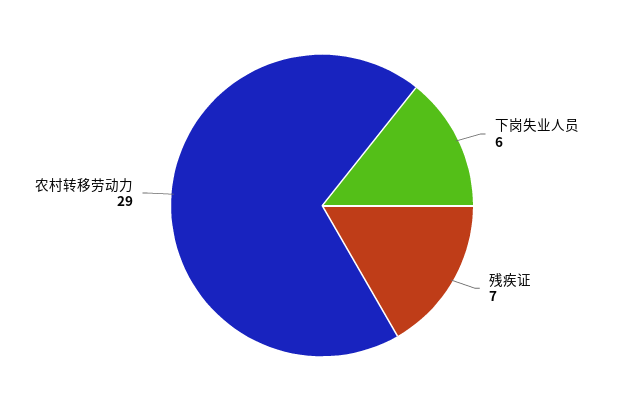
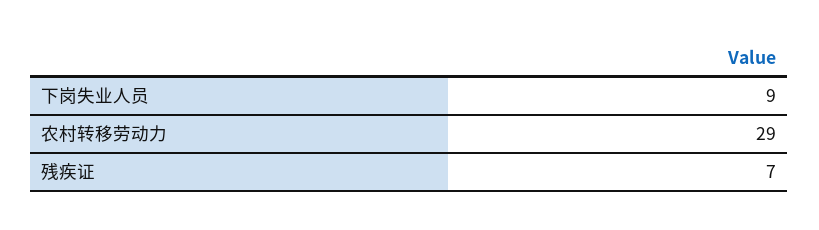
下岗失业人员: 6 -> 9

